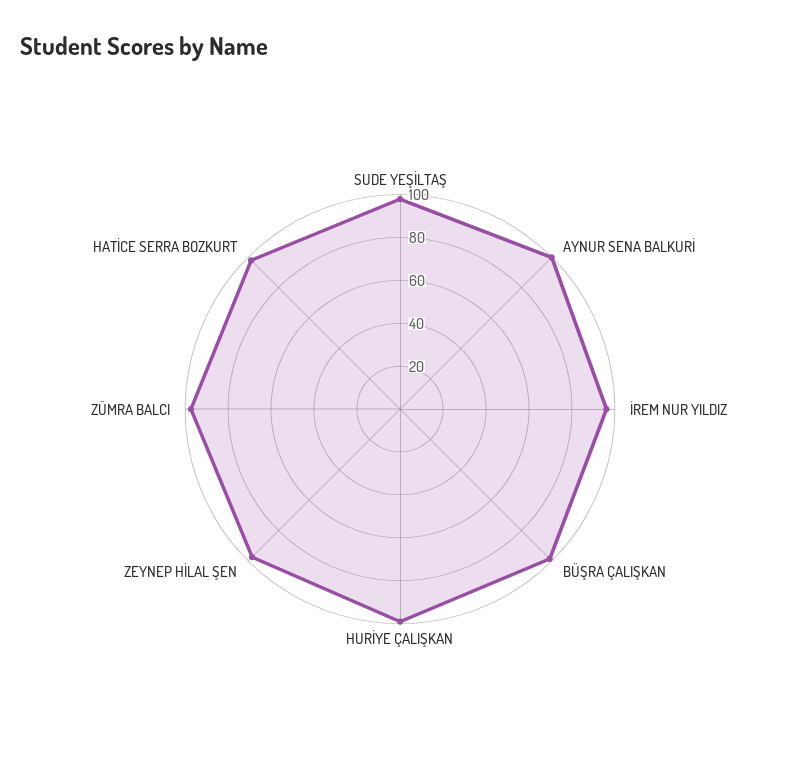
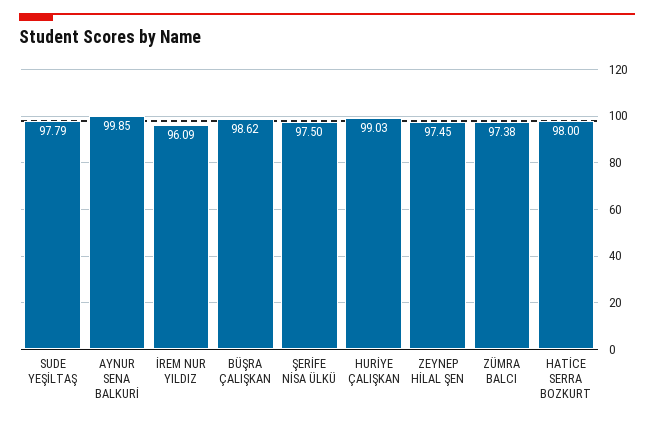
ŞERİFE NİSA ÜLKÜ: none -> 97.5

